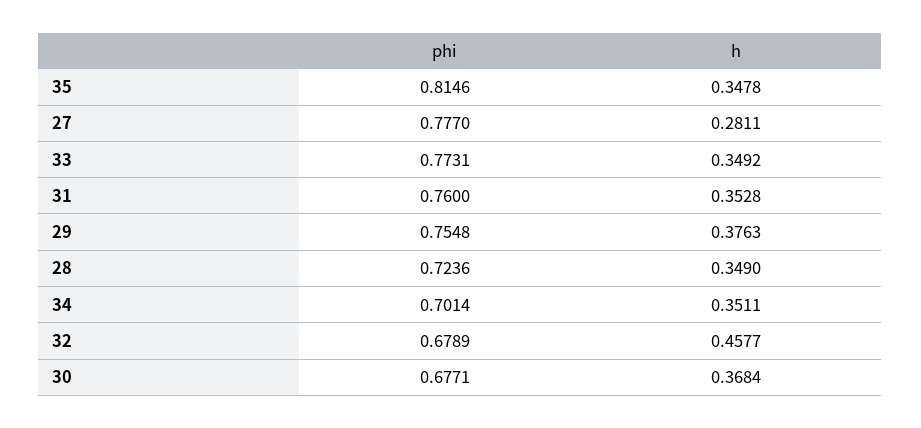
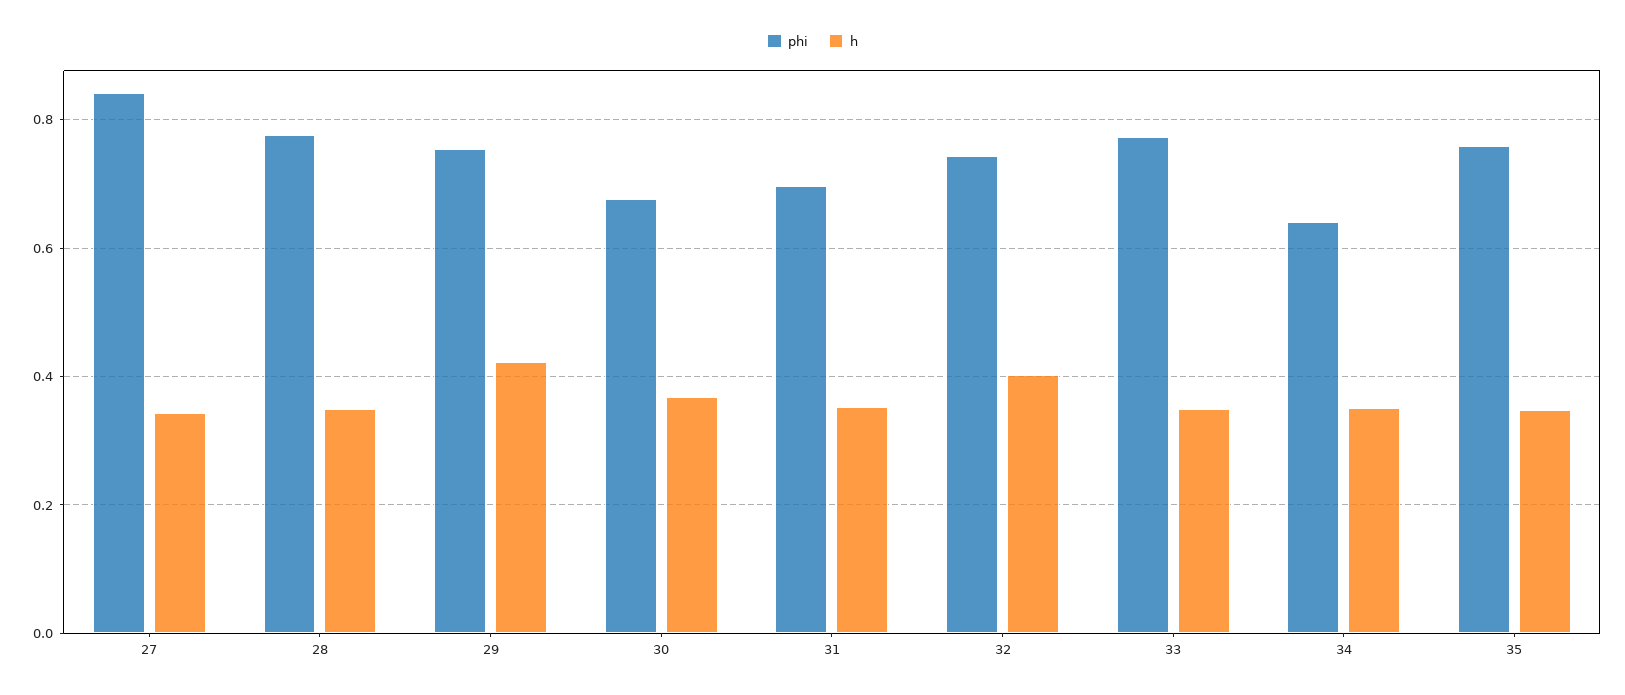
phi, 35: 0.8146 -> 0.76
phi, 27: 0.777 -> 0.84
h, 27: 0.2811 -> 0.34
phi, 31: 0.76 -> 0.7
h, 29: 0.3763 -> 0.42
phi, 28: 0.7236 -> 0.78
phi, 34: 0.7014 -> 0.64
phi, 32: 0.6789 -> 0.74
h, 32: 0.4577 -> 0.4

